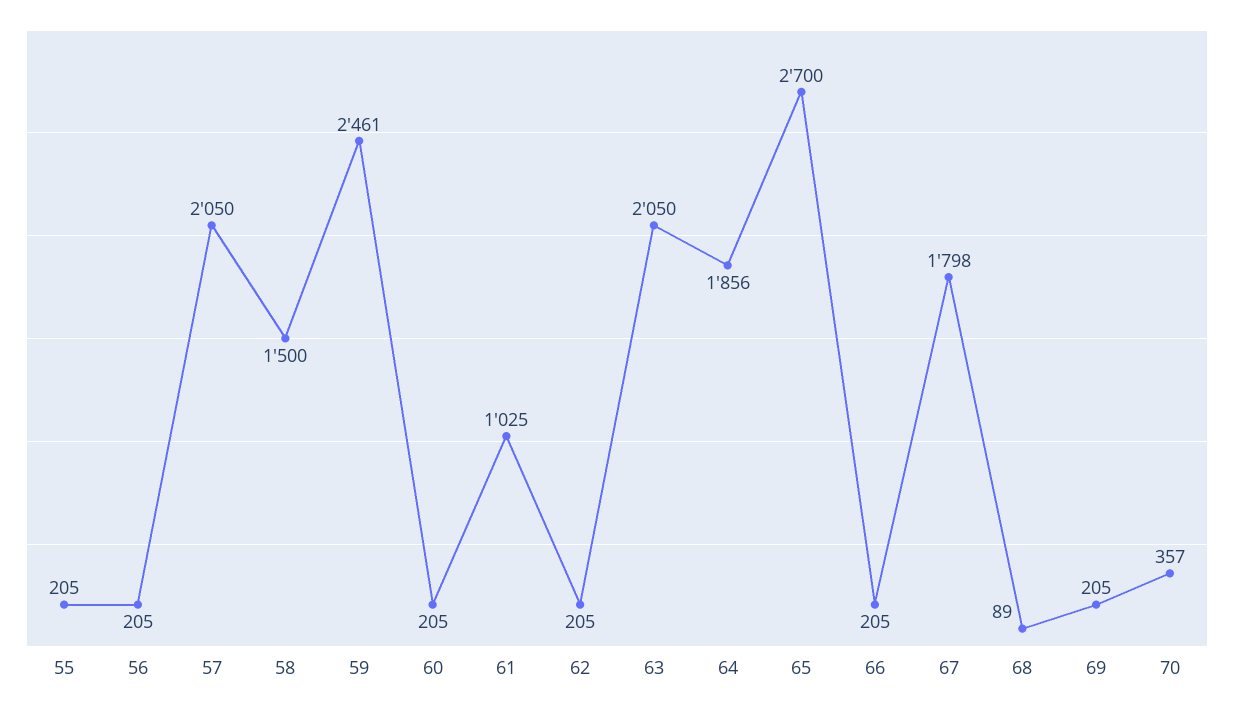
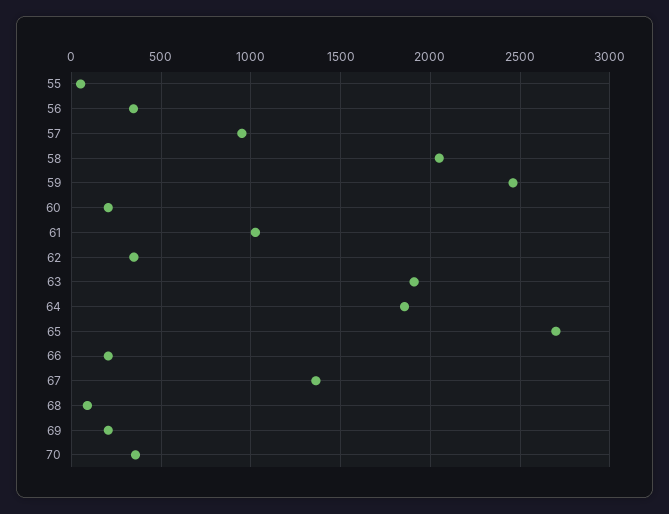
55: 205 -> 50
56: 205 -> 350
57: 2050 -> 950
58: 1500 -> 2050
62: 205 -> 350
63: 2050 -> 1900
67: 1798 -> 1350

